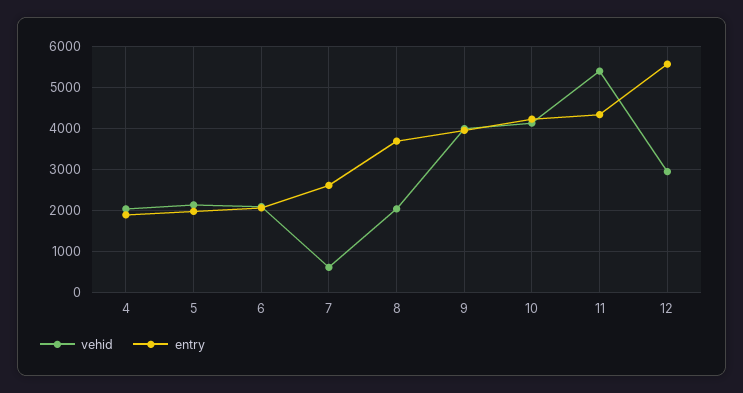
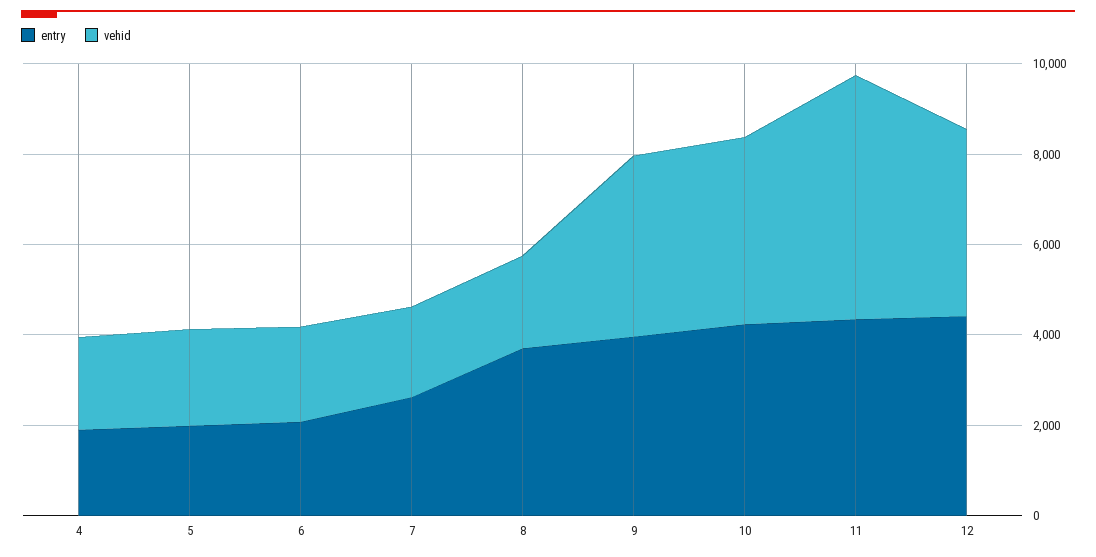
vehid, 7: 600 -> 2000
vehid, 12: 3000 -> 4000
entry, 12: 5600 -> 4500

